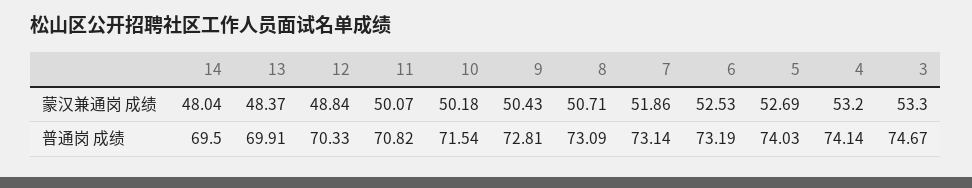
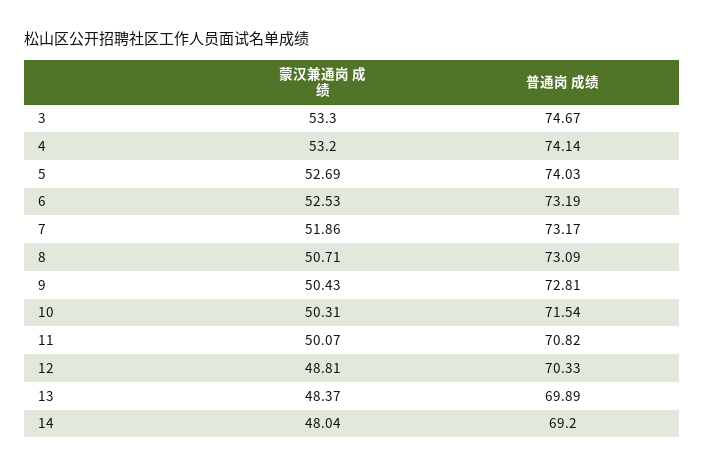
12, 蒙汉兼通岗 成绩: 48.84 -> 48.81
10, 蒙汉兼通岗 成绩: 50.18 -> 50.31
14, 普通岗 成绩: 69.5 -> 69.2
13, 普通岗 成绩: 69.91 -> 69.89
7, 普通岗 成绩: 73.14 -> 73.17

